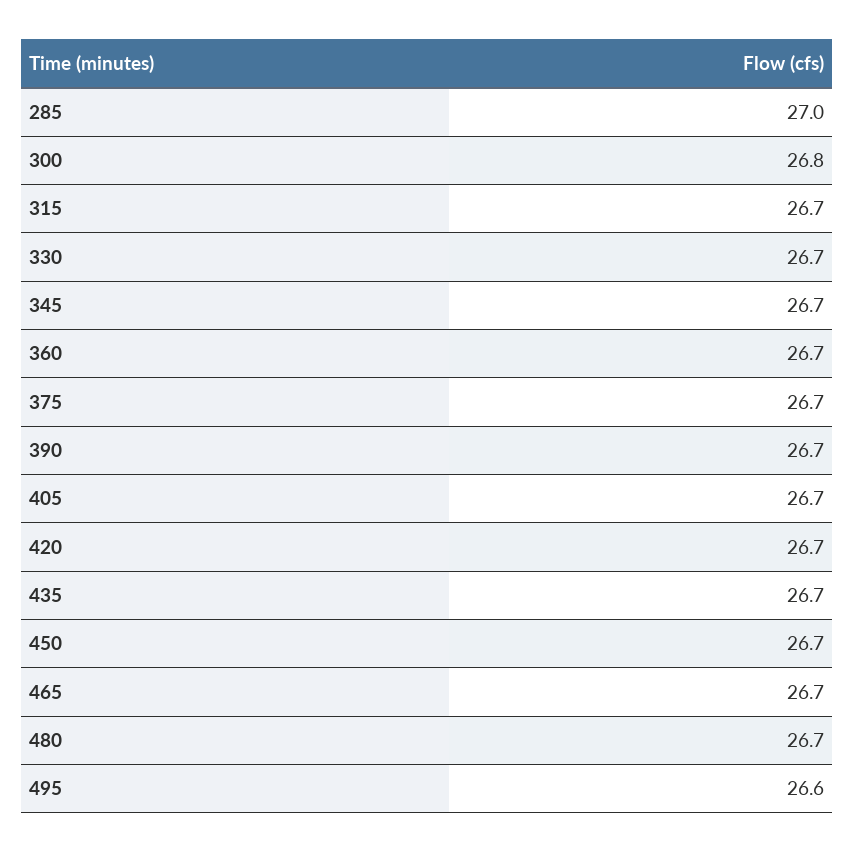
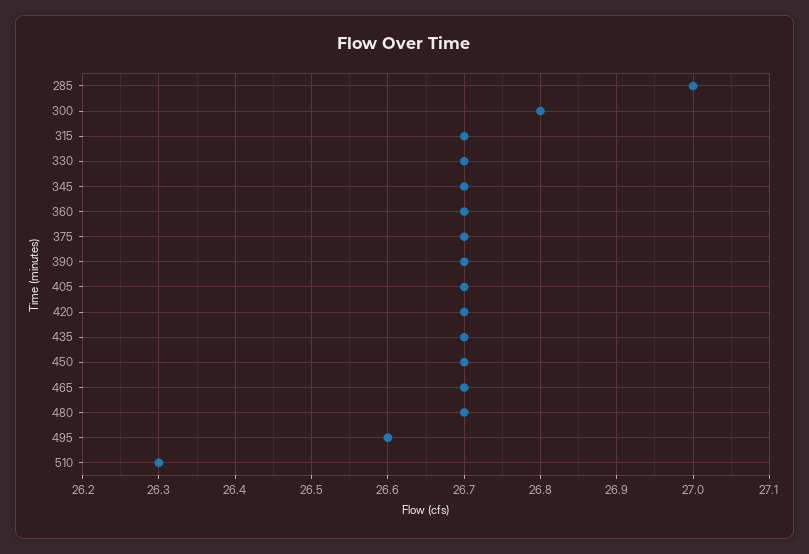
510: none -> 26.3

